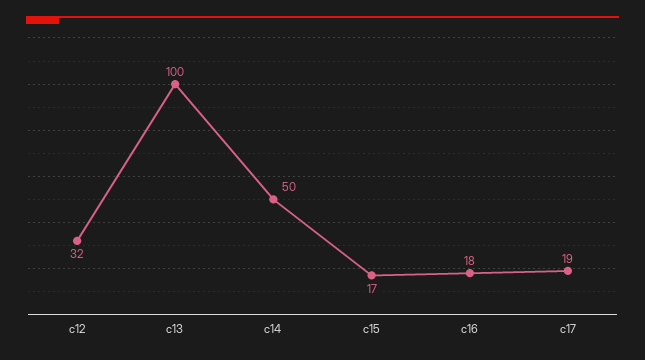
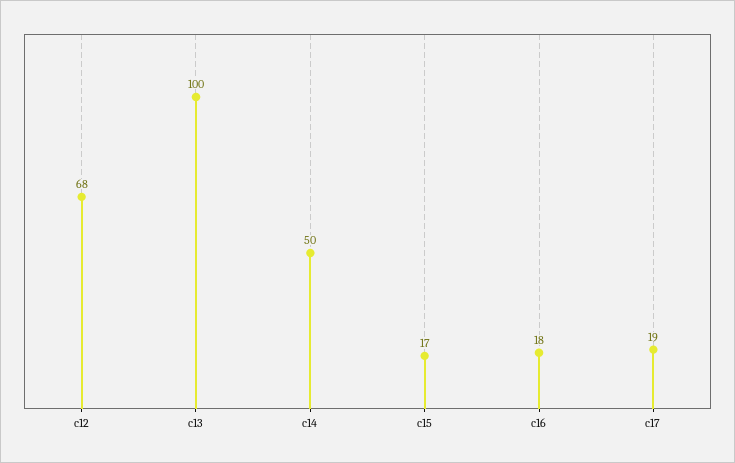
c12: 32 -> 68

